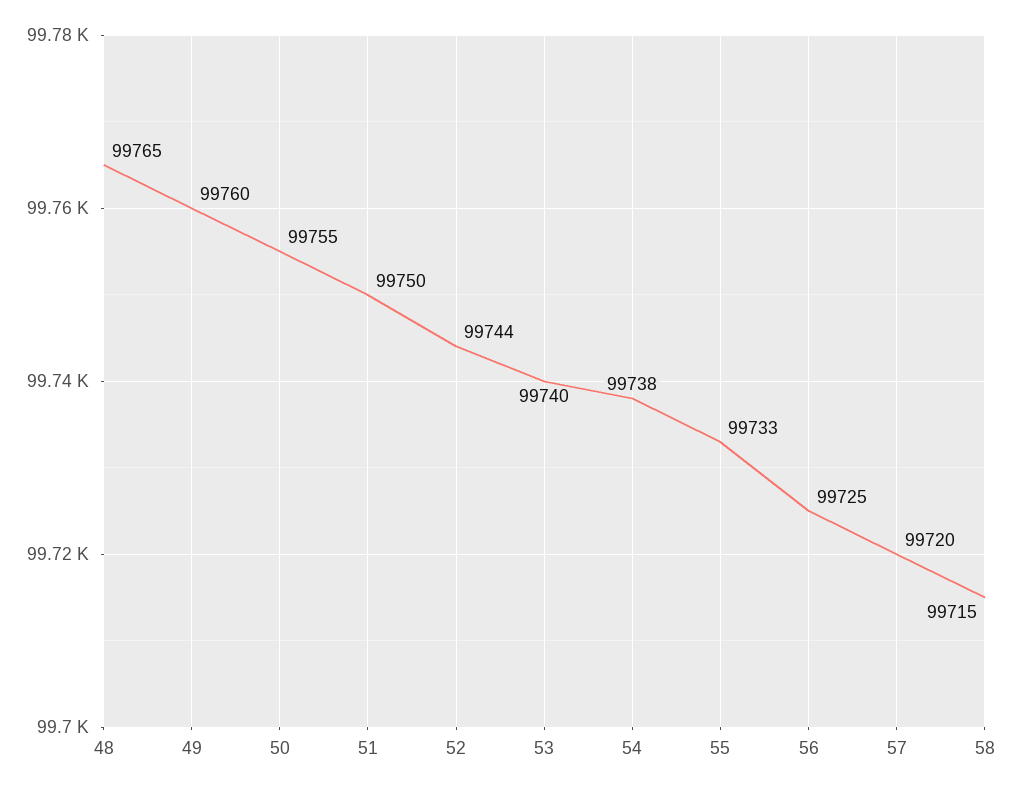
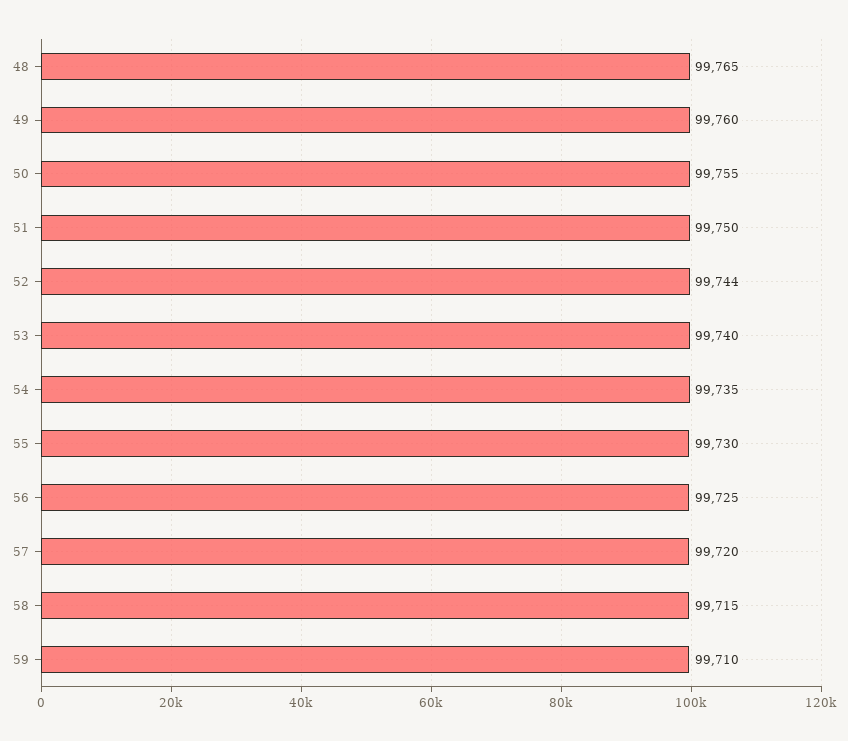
54: 99738 -> 99735
55: 99733 -> 99730
59: none -> 99710

